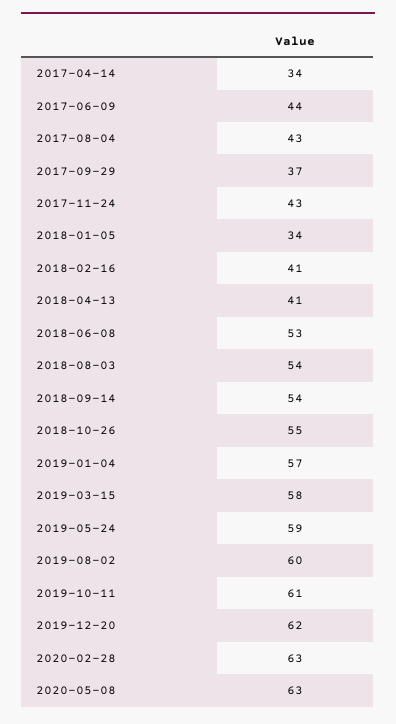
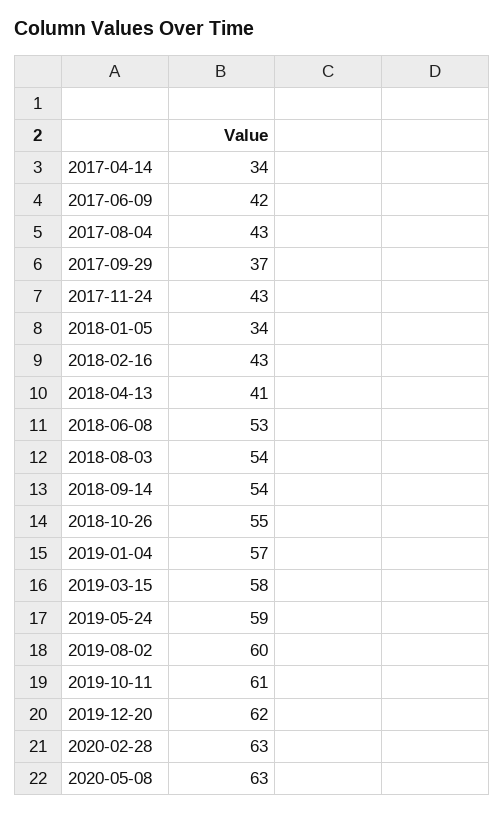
2017-06-09: 44 -> 42
2018-02-16: 41 -> 43

